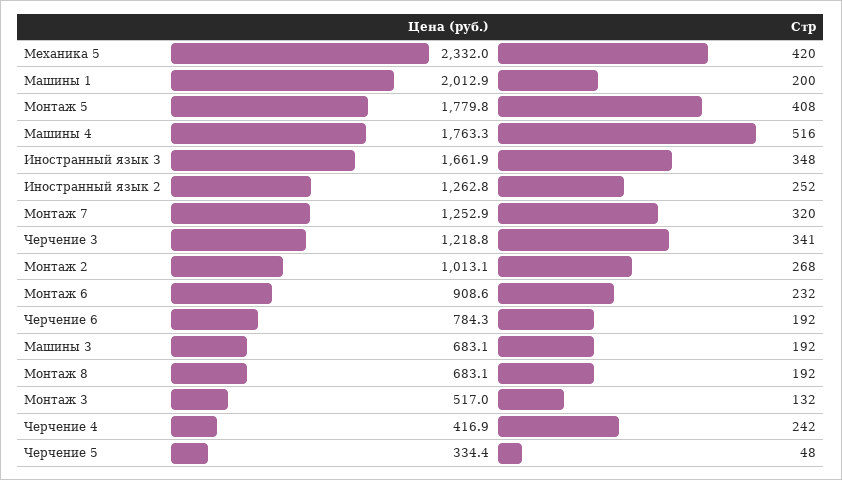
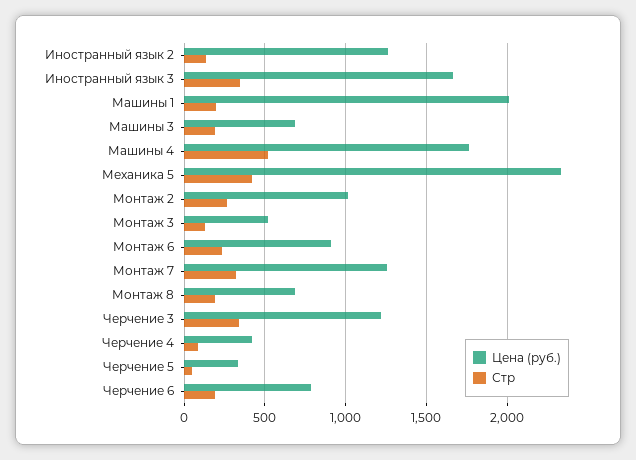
Цена (руб.), Монтаж 5: 1779.8 -> none
Стр, Монтаж 5: 408 -> none
Стр, Иностранный язык 2: 252 -> 150
Стр, Черчение 4: 242 -> 100

